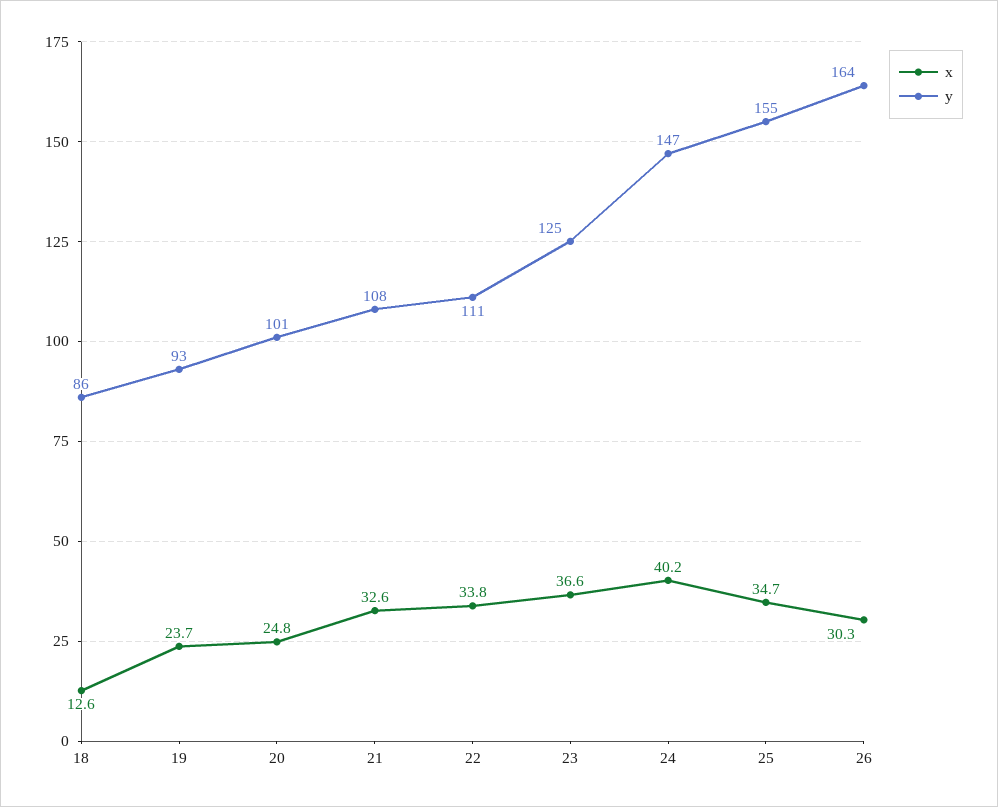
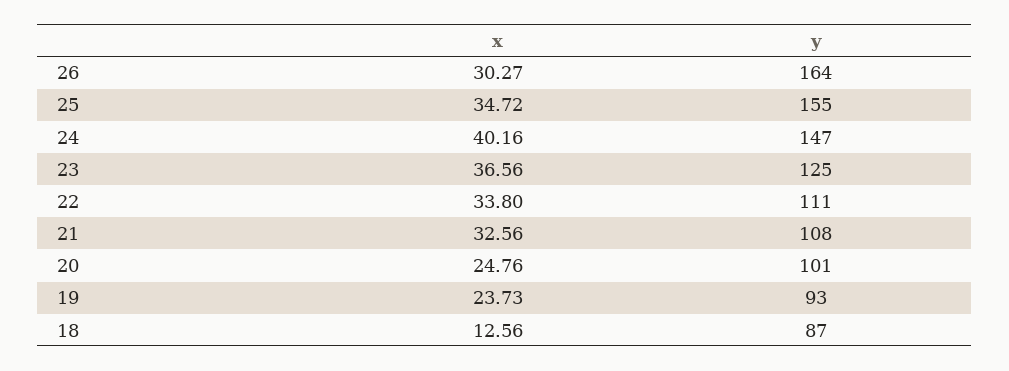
y, 18: 86 -> 87

